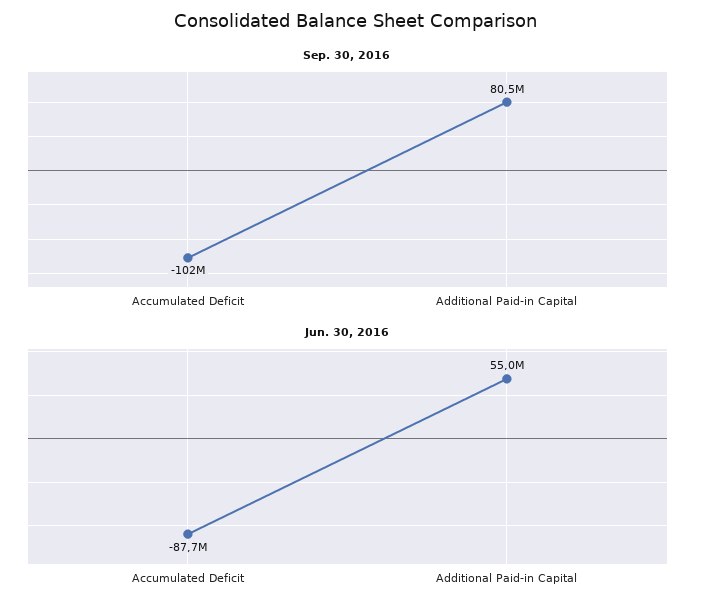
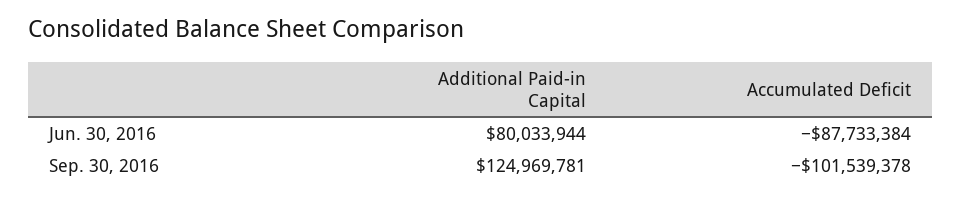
Sep. 30, 2016, Additional Paid-in Capital: 80500000 -> 124969781
Jun. 30, 2016, Additional Paid-in Capital: 55000000 -> 80033944

